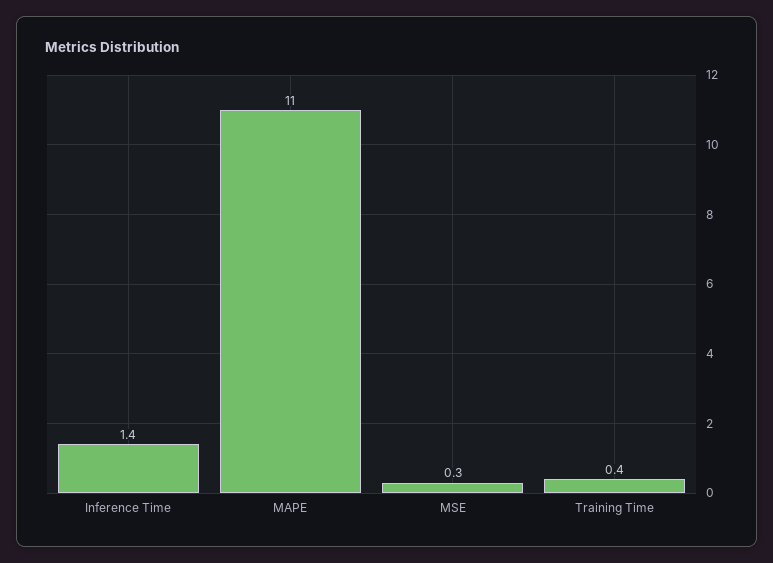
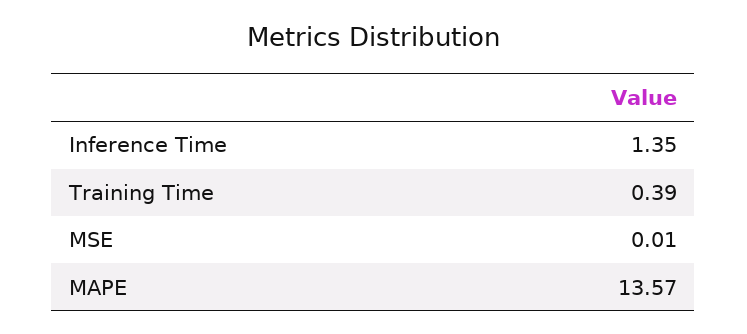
MAPE: 11 -> 13.57
MSE: 0.3 -> 0.01

